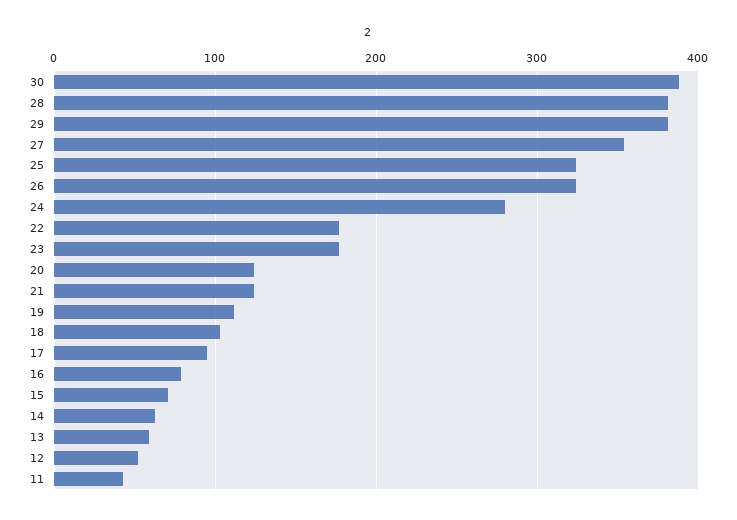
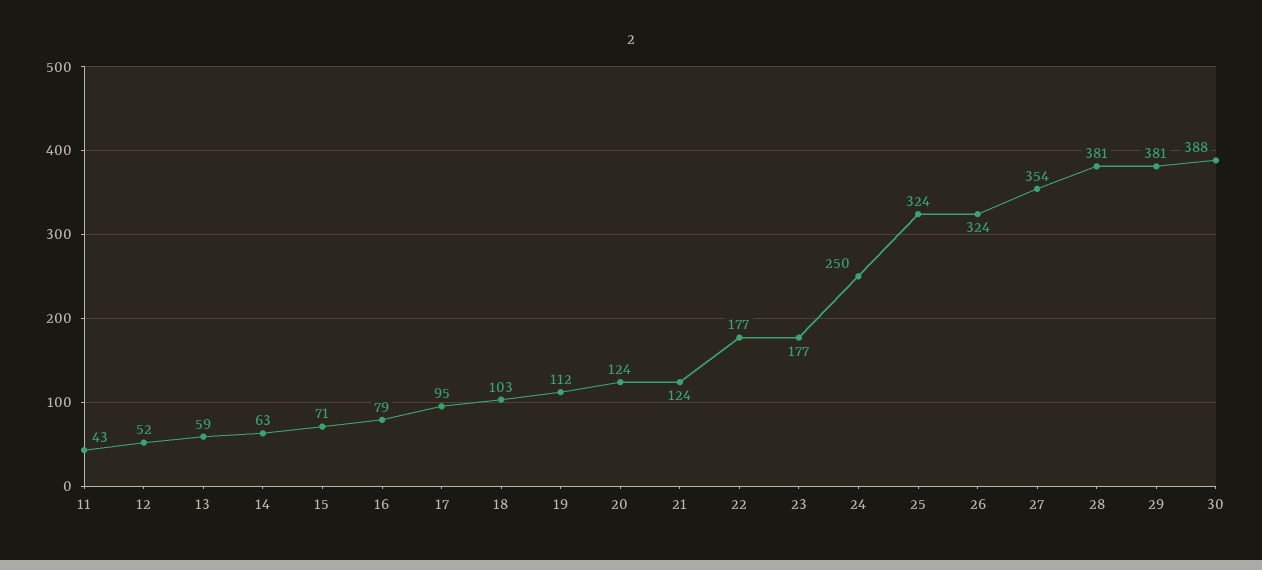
24: 280 -> 250

